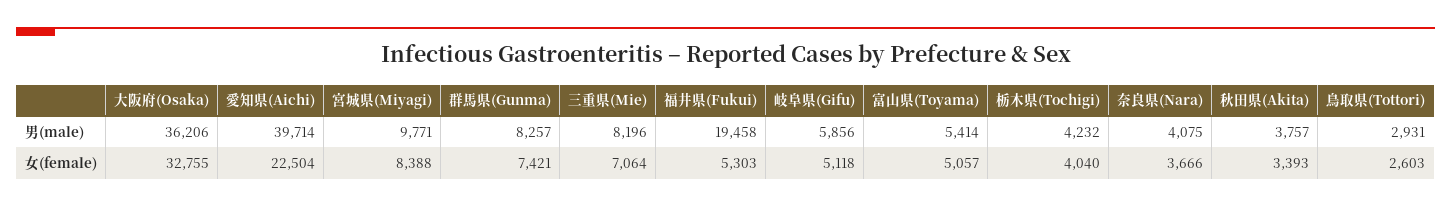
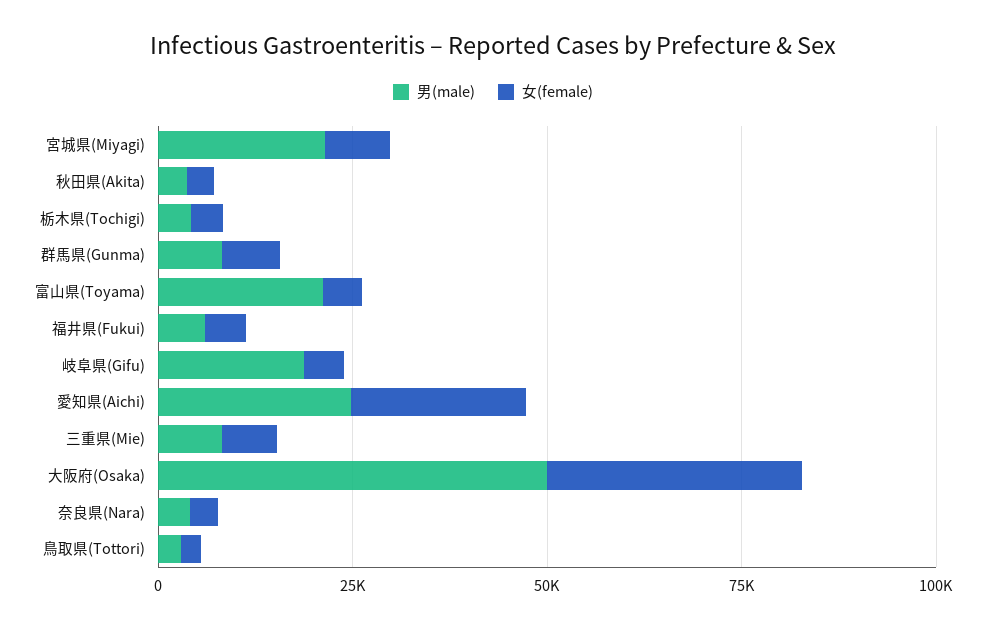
男(male), 大阪府(Osaka): 36206 -> 50000
男(male), 愛知県(Aichi): 39714 -> 25000
男(male), 宮城県(Miyagi): 9771 -> 20000
男(male), 福井県(Fukui): 19458 -> 5000
男(male), 岐阜県(Gifu): 5856 -> 20000
男(male), 富山県(Toyama): 5414 -> 20000

